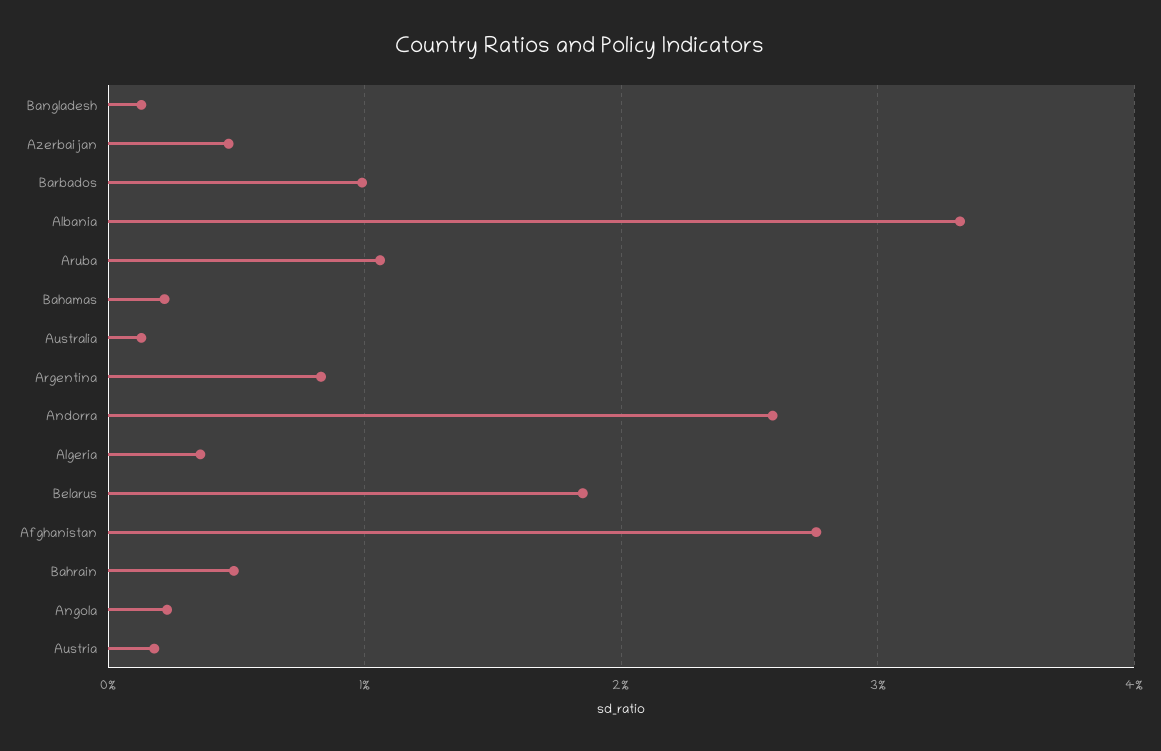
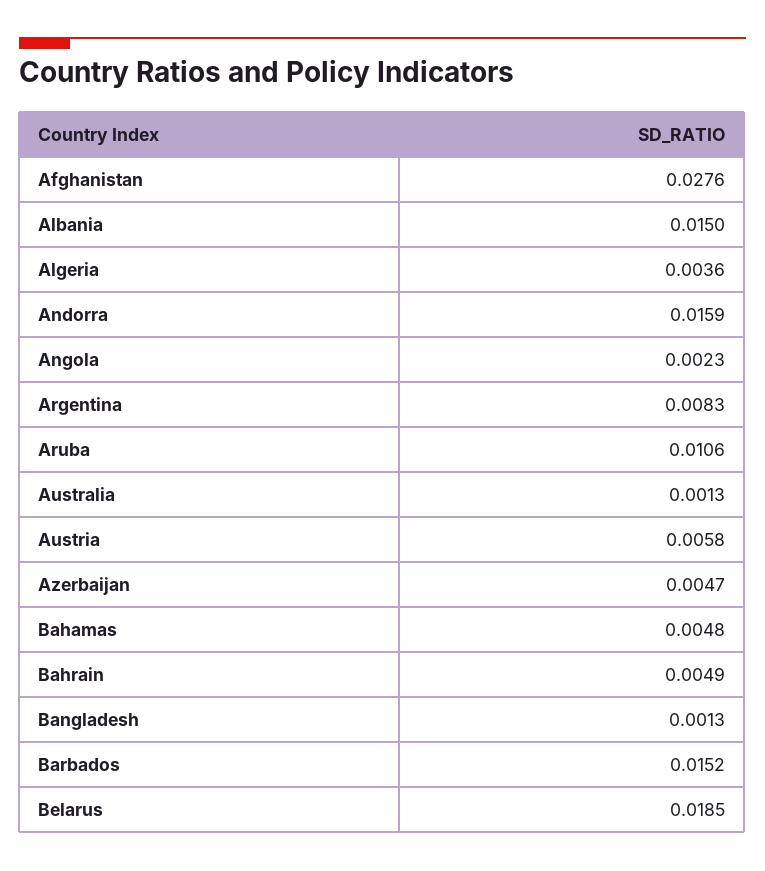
Barbados: 0.01 -> 0.0152
Albania: 0.033 -> 0.015
Bahamas: 0.002 -> 0.0048
Andorra: 0.026 -> 0.0159
Austria: 0.002 -> 0.0058

